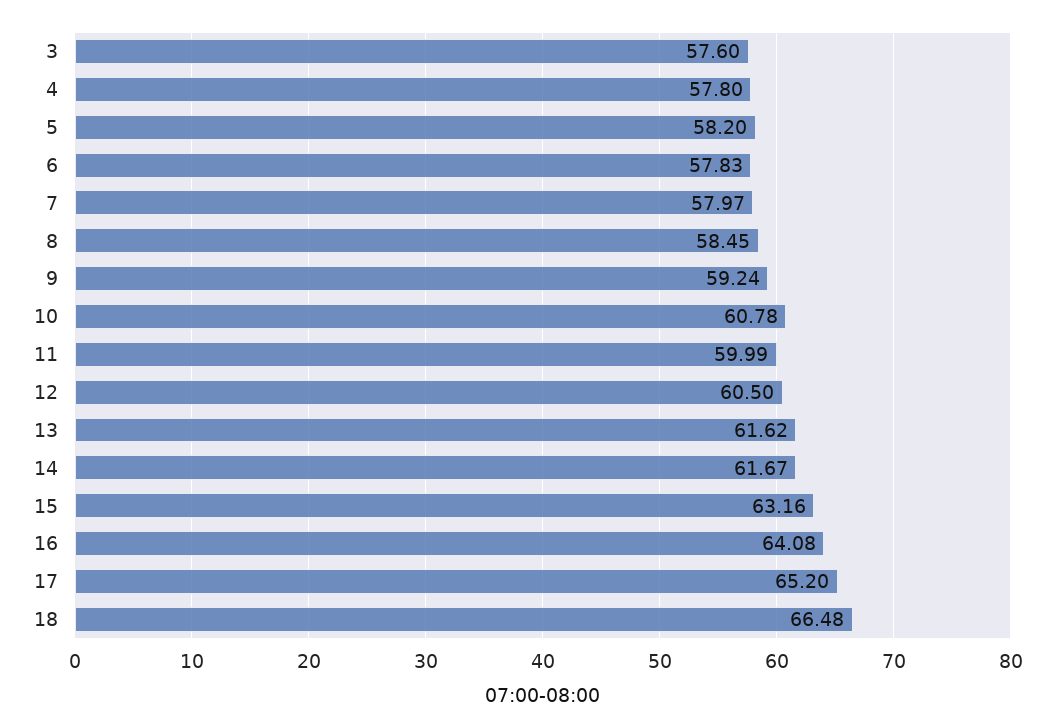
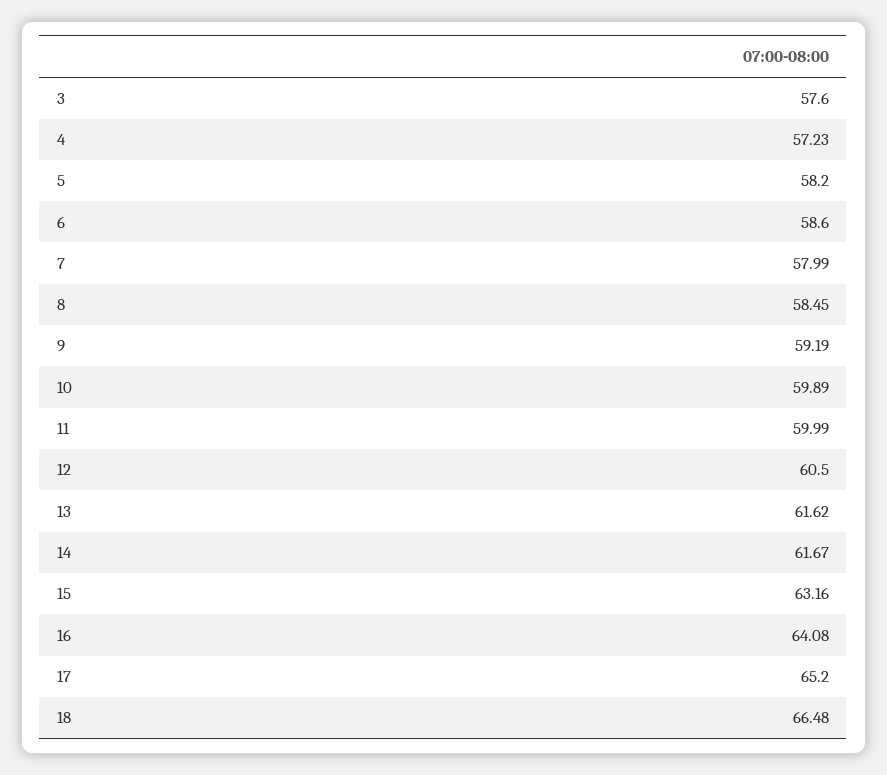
4: 57.8 -> 57.23
6: 57.83 -> 58.6
7: 57.97 -> 57.99
9: 59.24 -> 59.19
10: 60.78 -> 59.89

